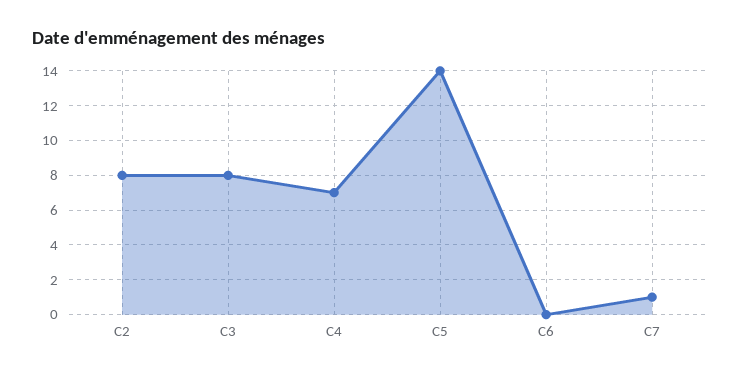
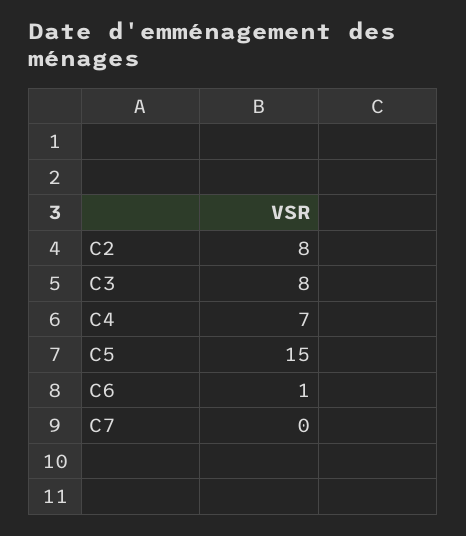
C5: 14 -> 15
C6: 0 -> 1
C7: 1 -> 0

